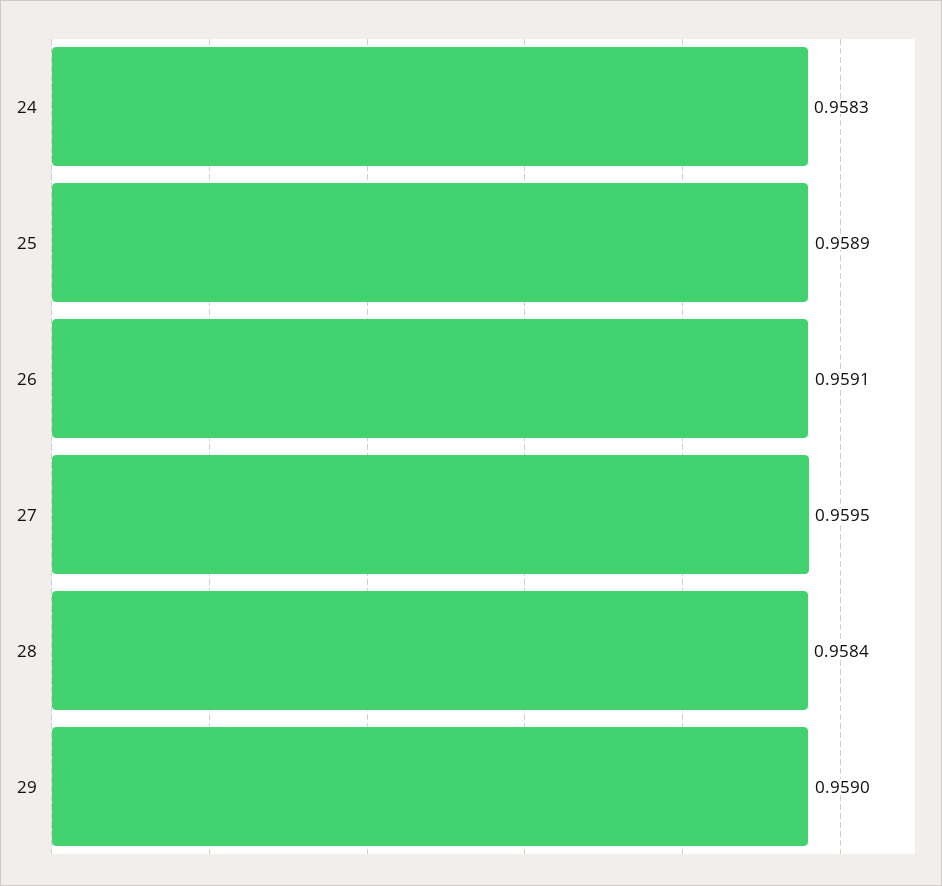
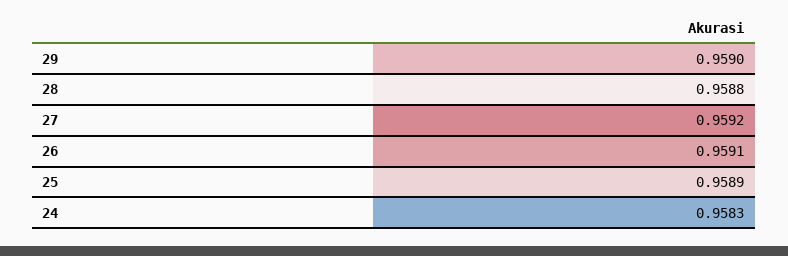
27: 0.9595 -> 0.9592
28: 0.9584 -> 0.9588

